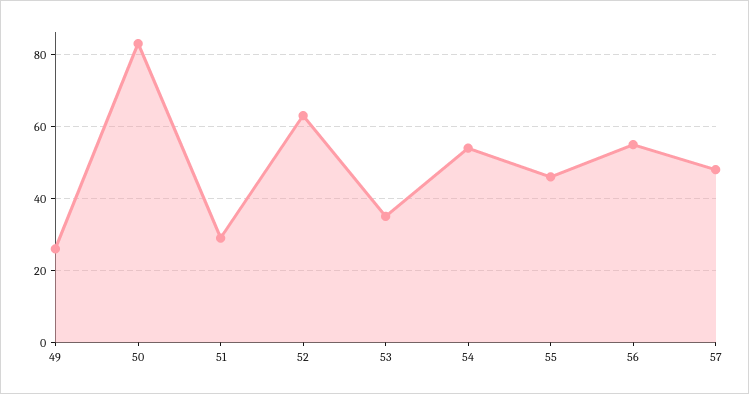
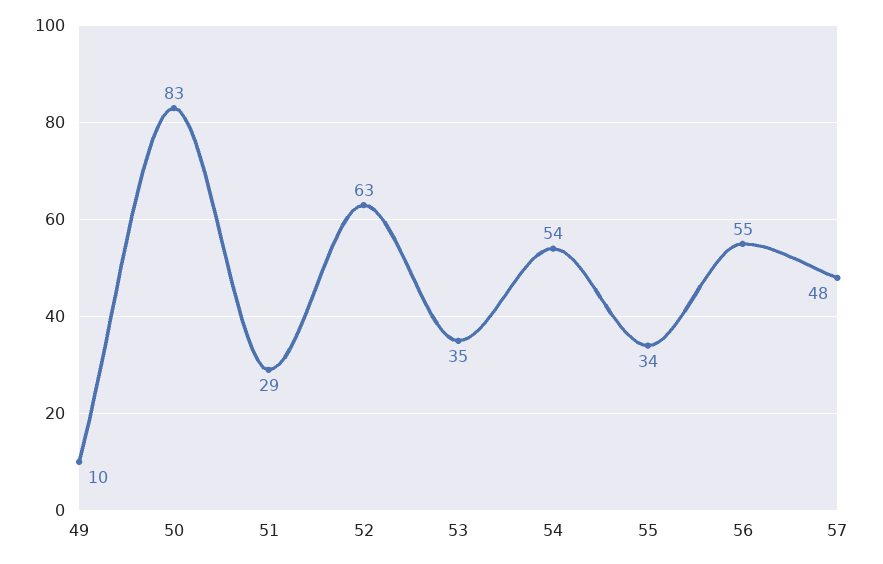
49: 25 -> 10
55: 45 -> 34

